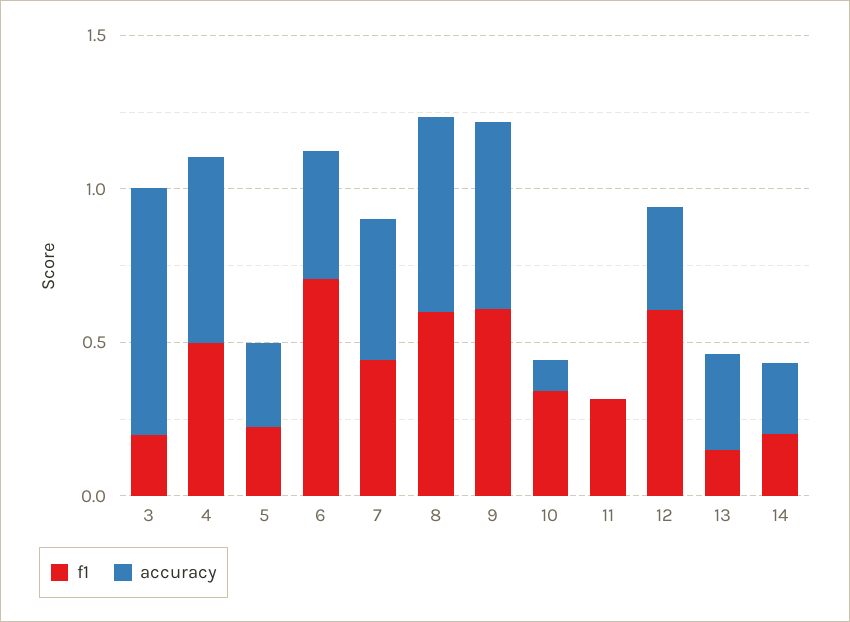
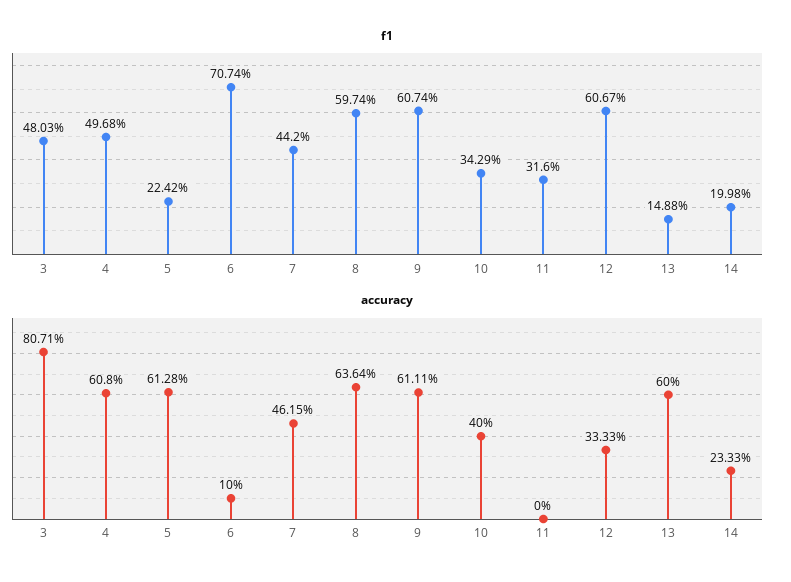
f1, 3: 0.2 -> 0.4803
accuracy, 5: 0.3 -> 0.6128
accuracy, 6: 0.4 -> 0.1
accuracy, 10: 0.1 -> 0.4
accuracy, 13: 0.3 -> 0.6

